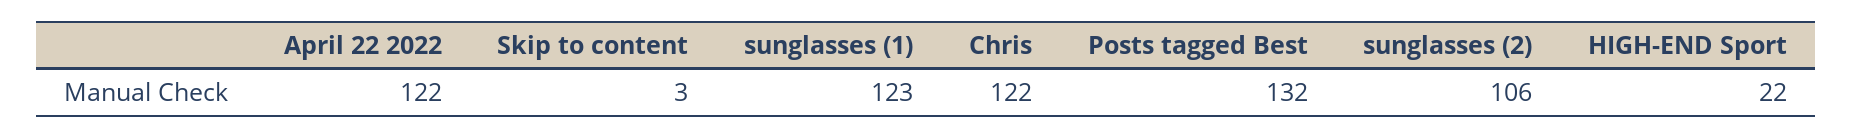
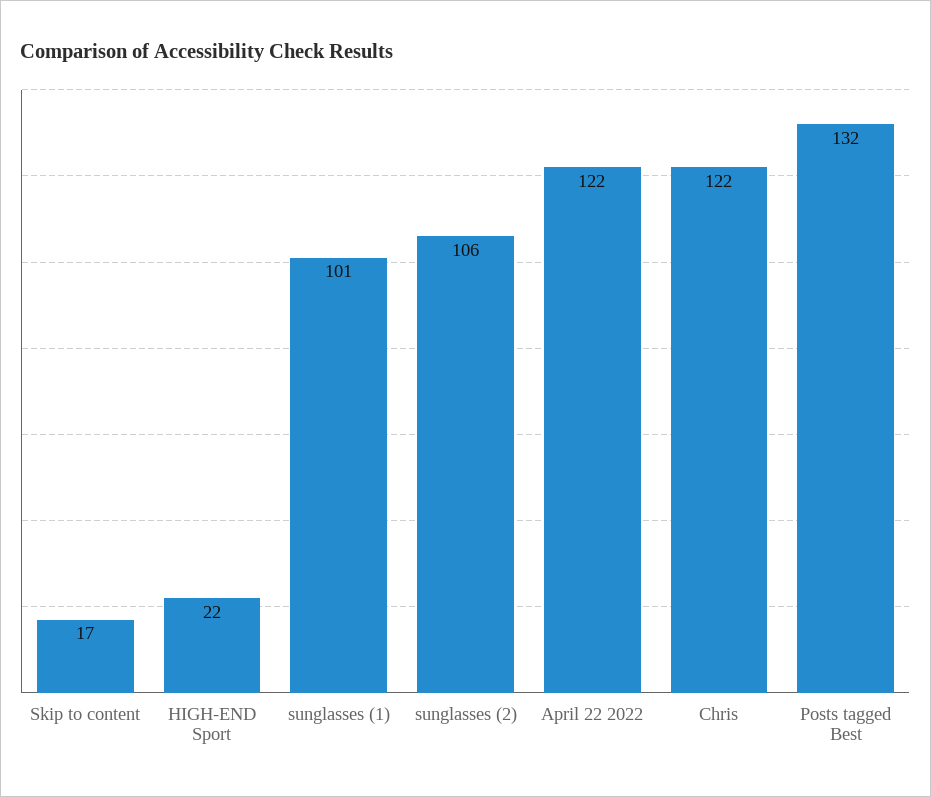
Skip to content: 3 -> 17
sunglasses (1): 123 -> 101

